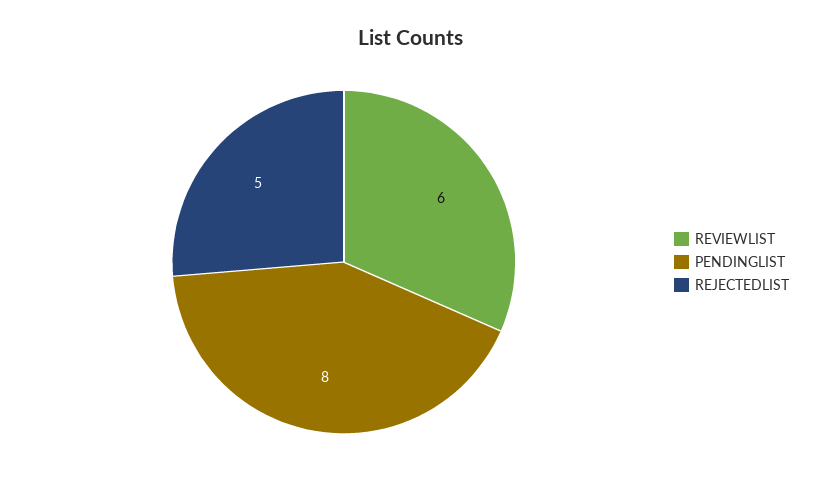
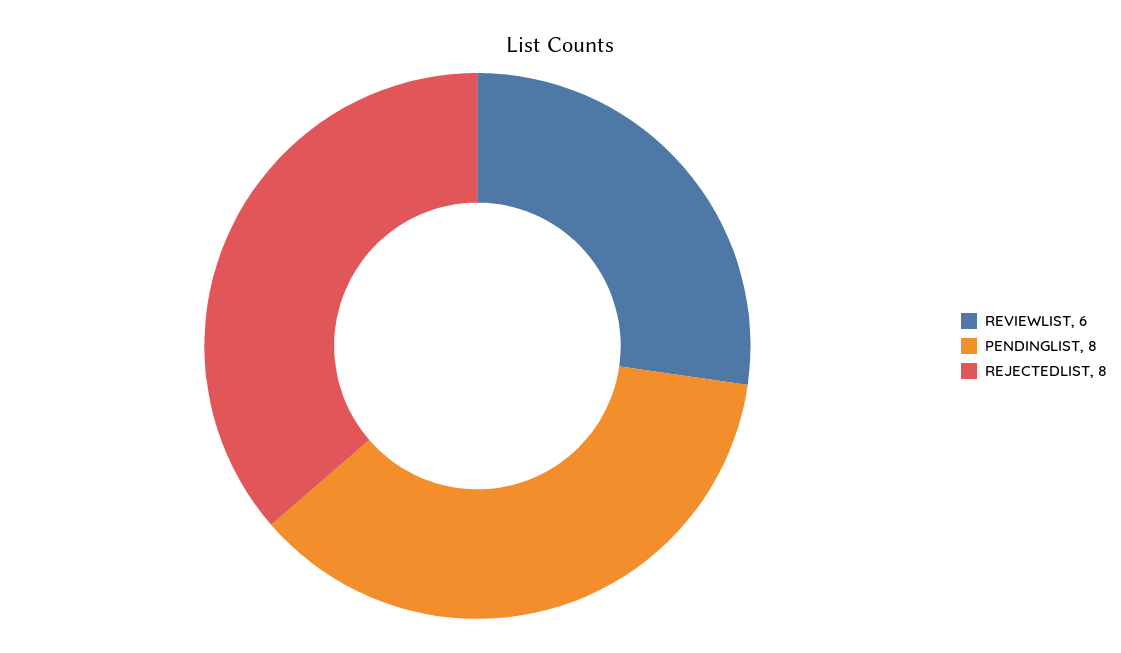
REJECTEDLIST: 5 -> 8

